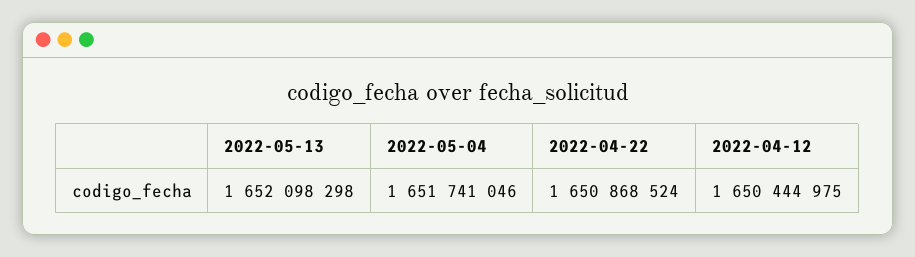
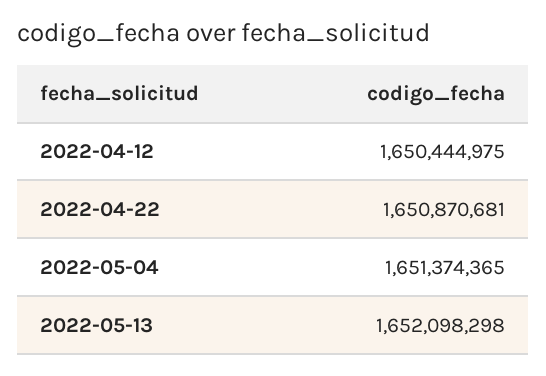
2022-05-04: 1651741046 -> 1651374365
2022-04-22: 1650868524 -> 1650870681

